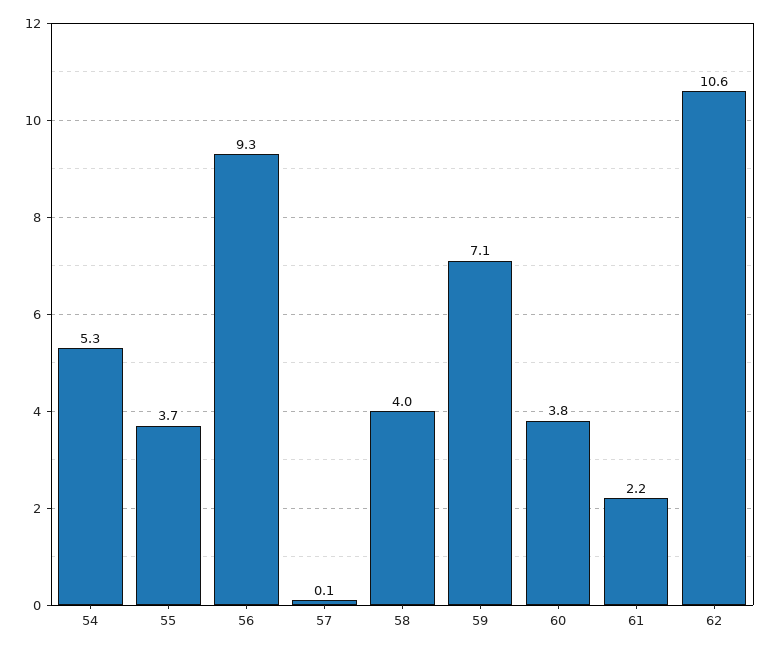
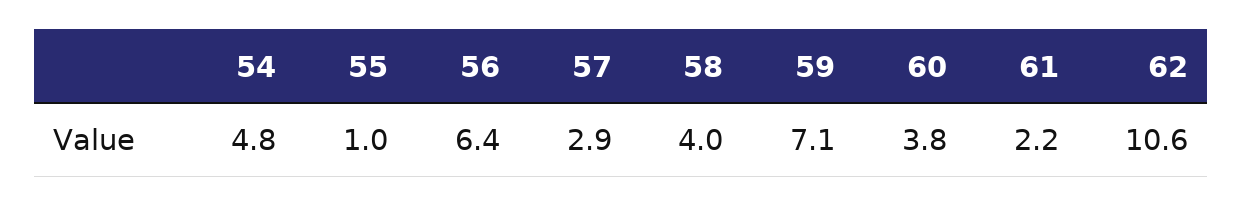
54: 5.3 -> 4.8
55: 3.7 -> 1
56: 9.3 -> 6.4
57: 0.1 -> 2.9

